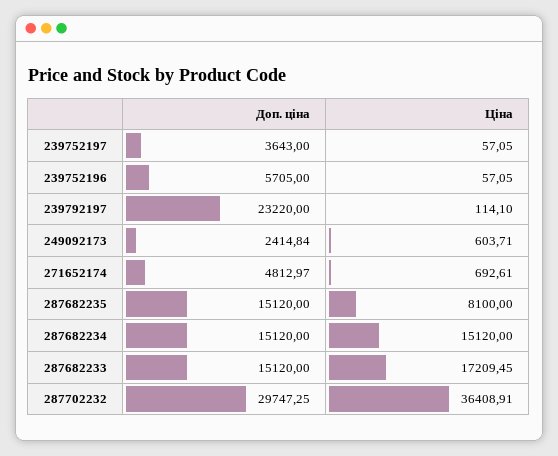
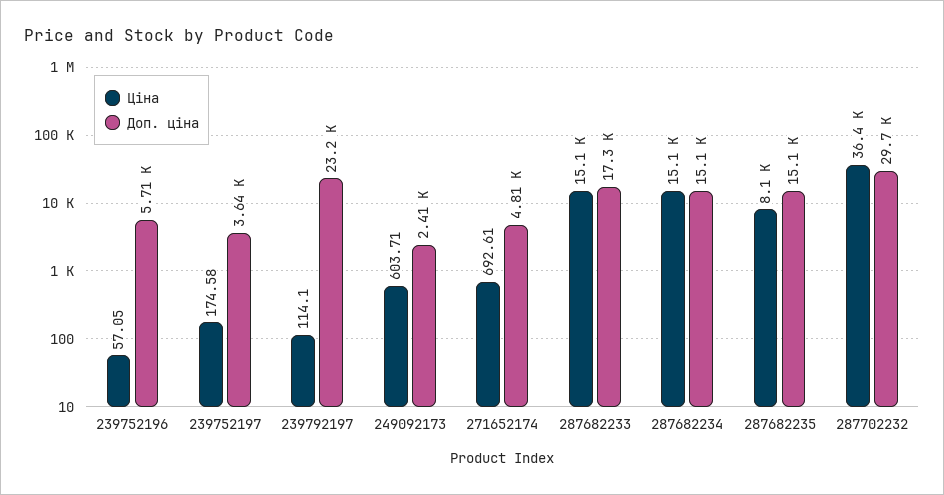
Ціна, 239752197: 57.05 -> 174.58
Доп. ціна, 287682233: 15120 -> 17300
Ціна, 287682233: 17209.45 -> 15100

